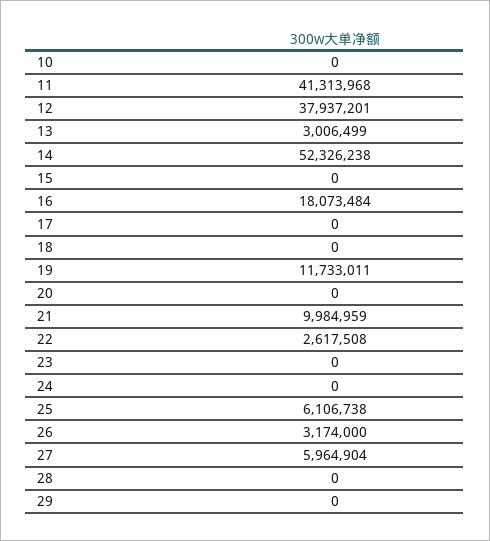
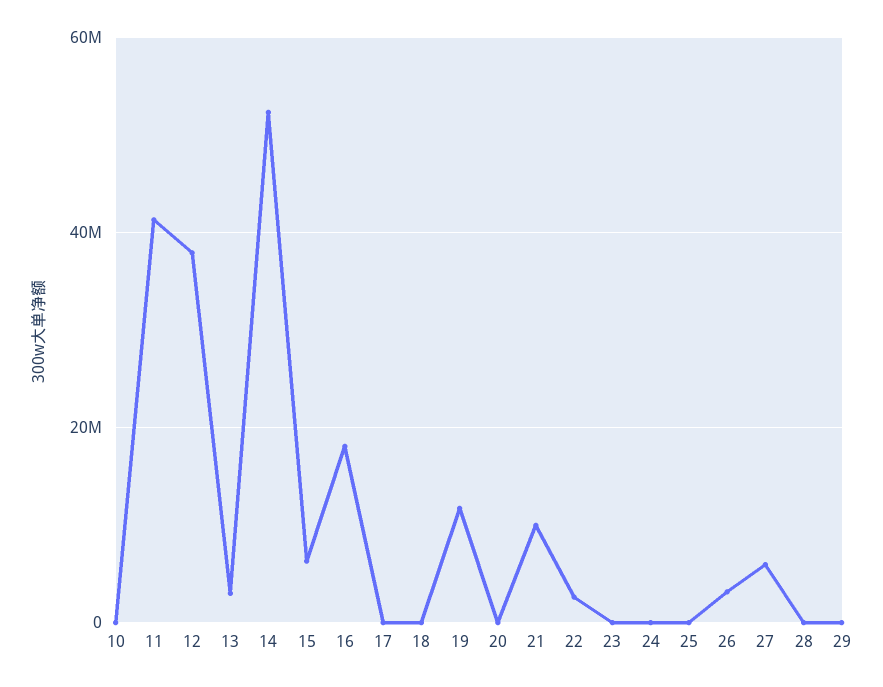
15: 0 -> 6000000
25: 6106738 -> 0

